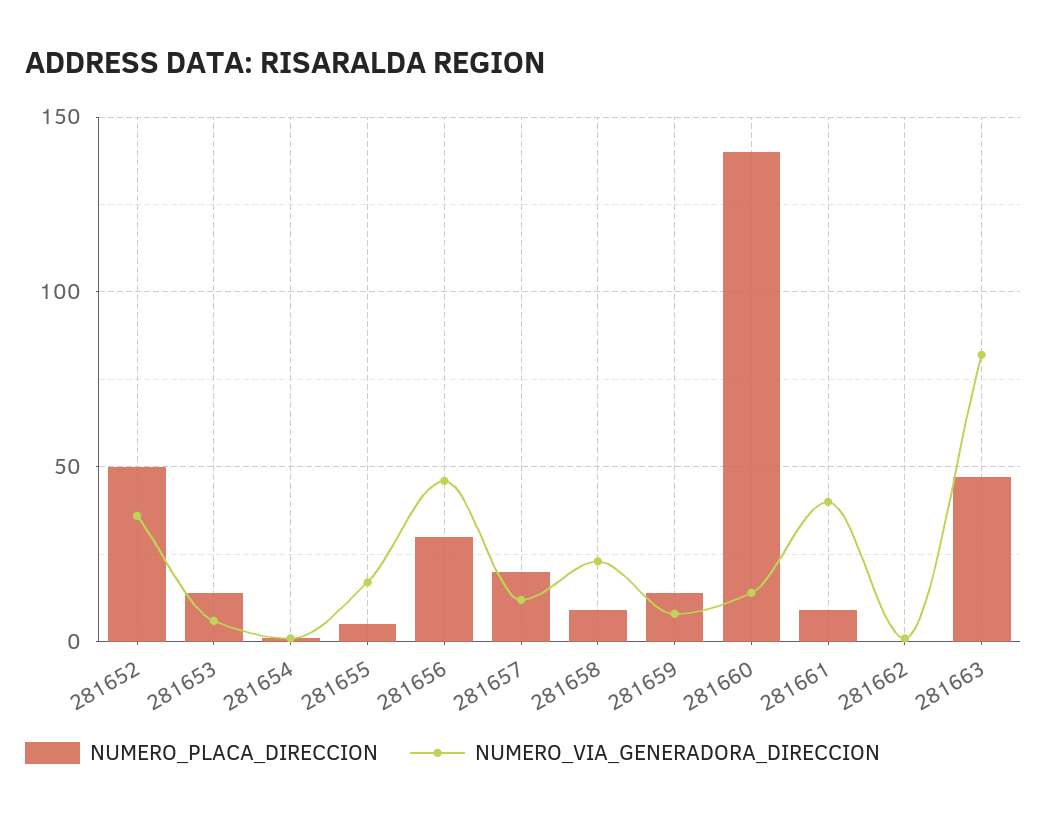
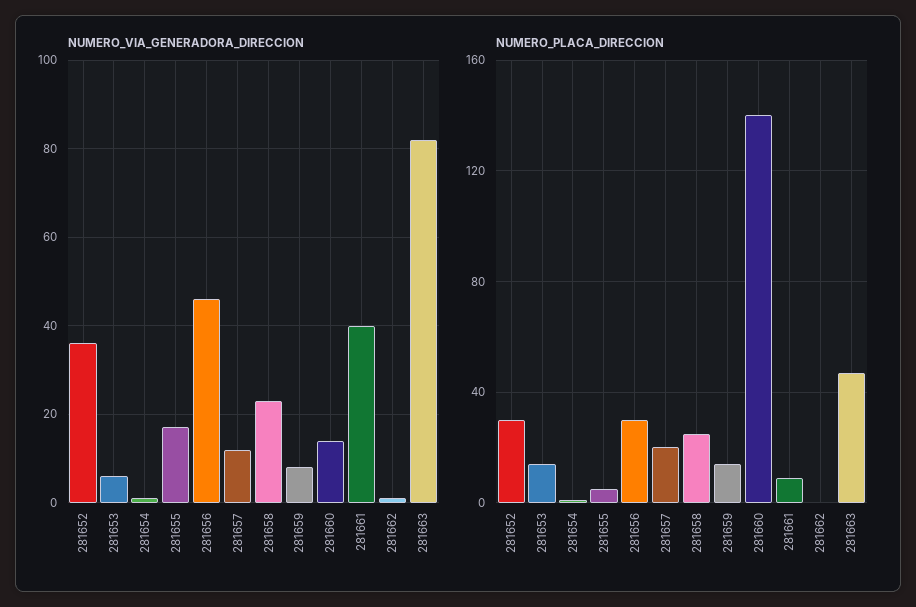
NUMERO_PLACA_DIRECCION, 281652: 50 -> 30
NUMERO_PLACA_DIRECCION, 281658: 10 -> 25

